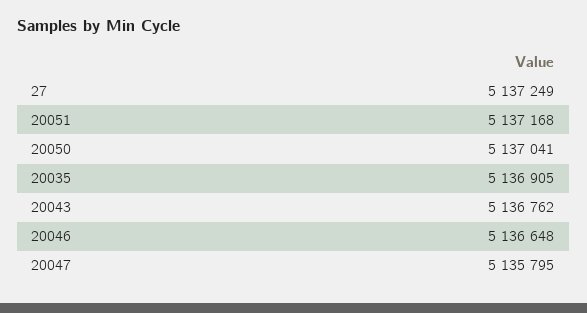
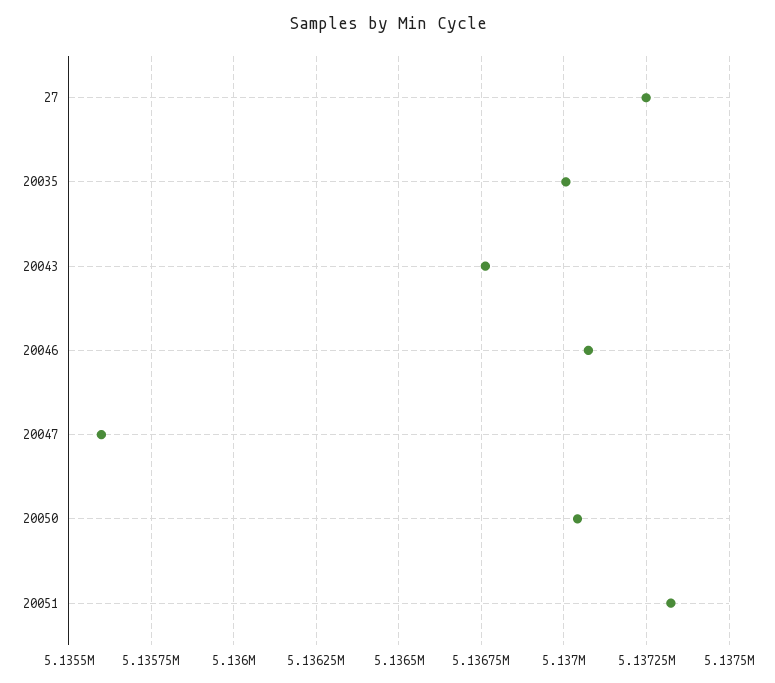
20051: 5137168 -> 5137325
20035: 5136905 -> 5137000
20046: 5136648 -> 5137075
20047: 5135795 -> 5135600

